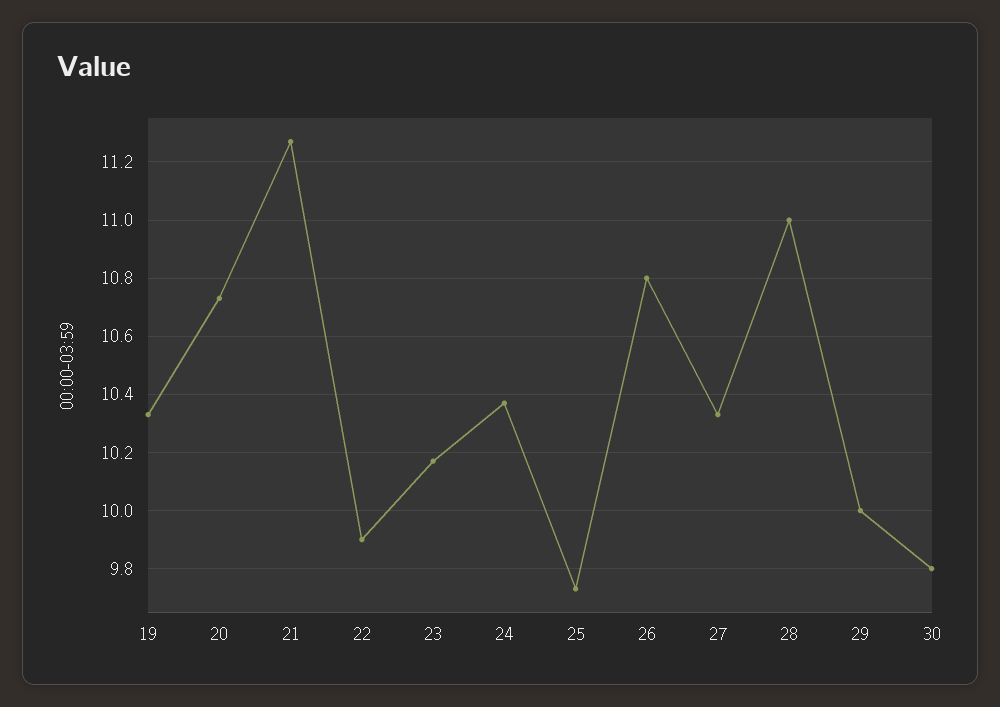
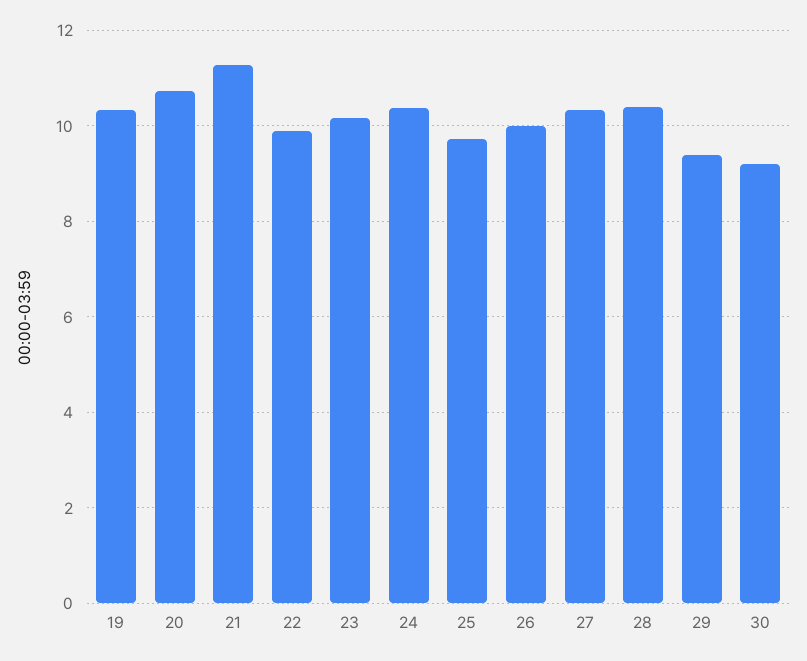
26: 10.8 -> 10
28: 11 -> 10.4
29: 10 -> 9.4
30: 9.8 -> 9.2

